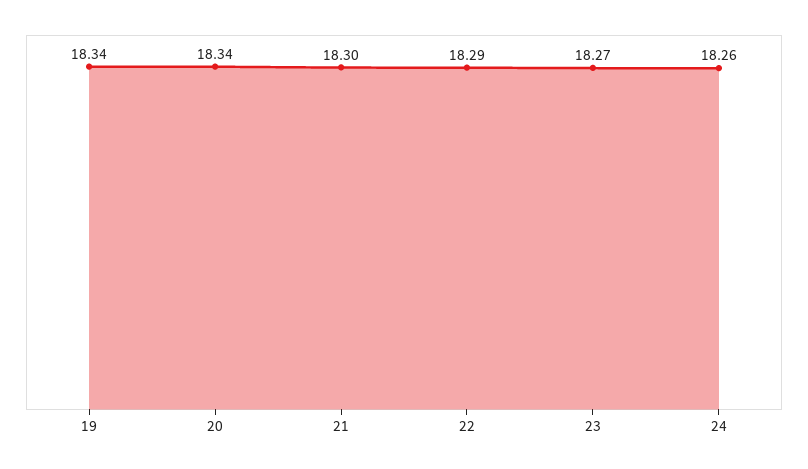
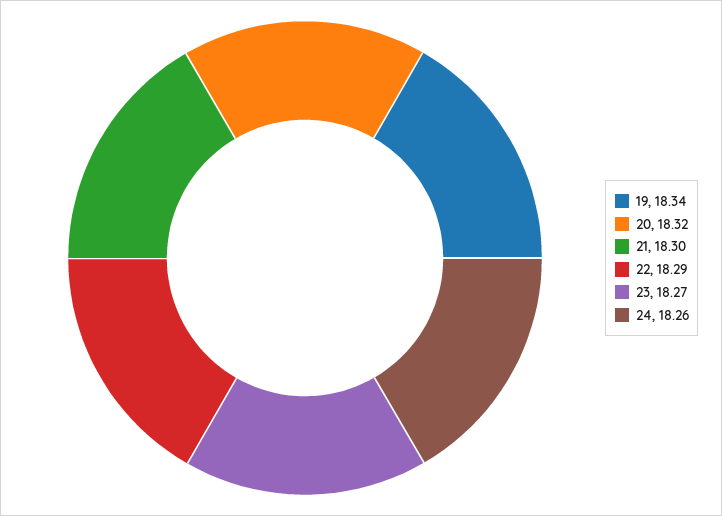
20: 18.34 -> 18.32

